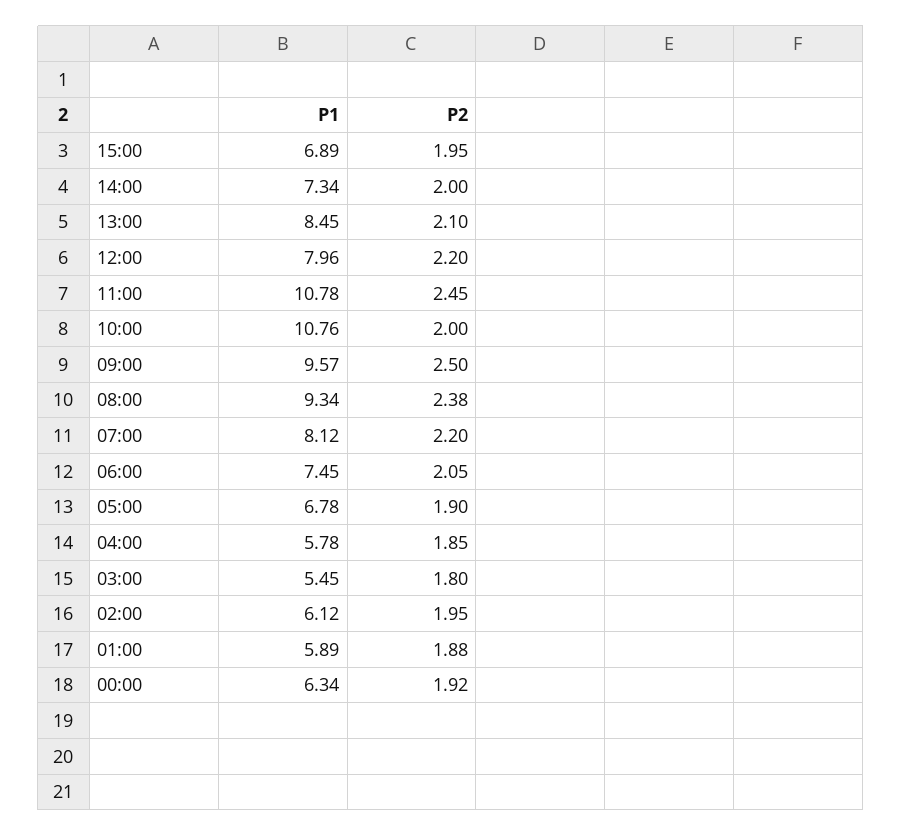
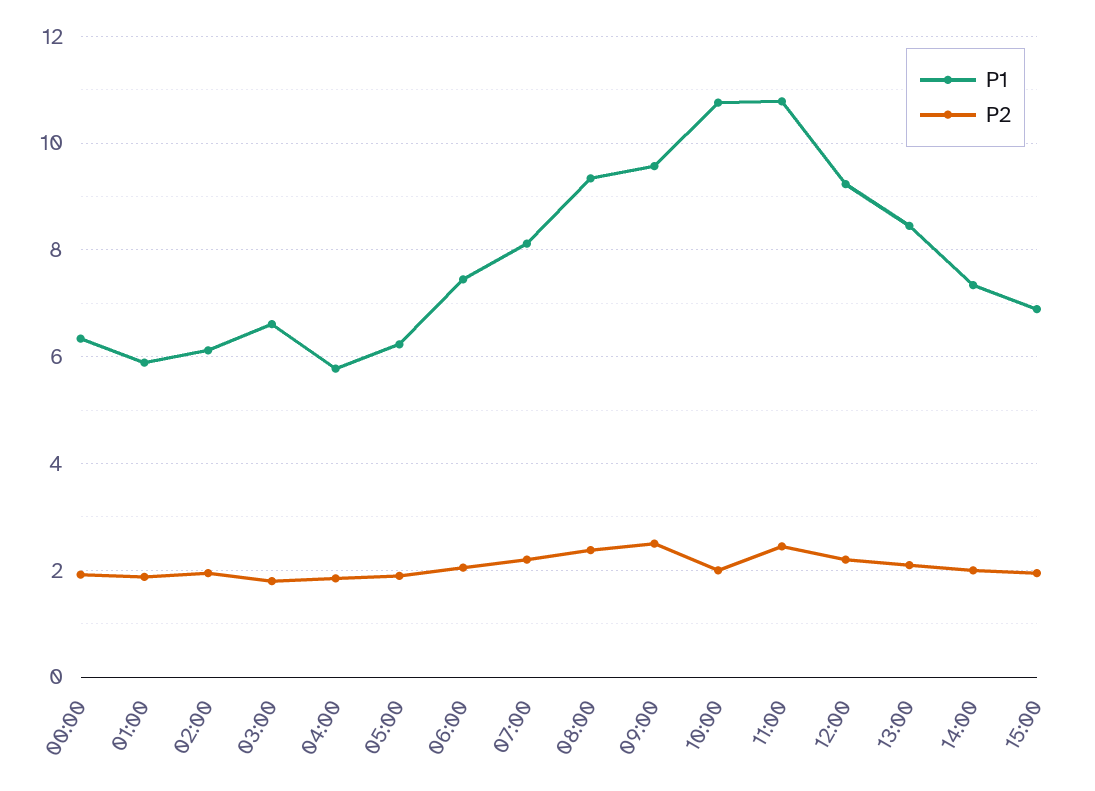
P1, 12:00: 7.96 -> 9.2
P1, 05:00: 6.78 -> 6.2
P1, 03:00: 5.45 -> 6.6

